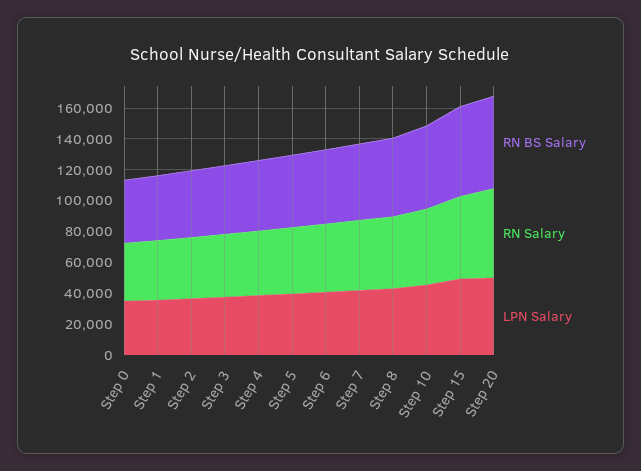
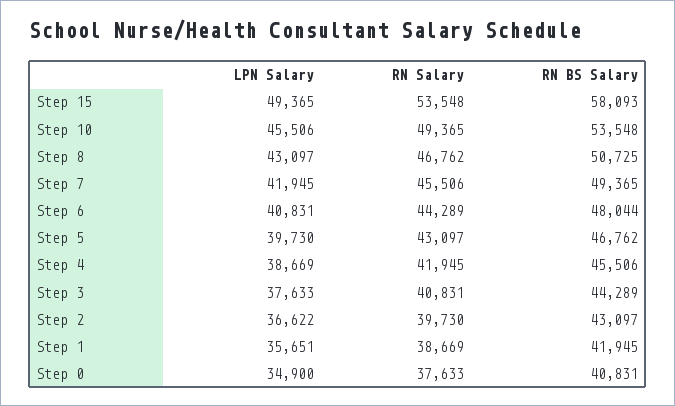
RN BS Salary, Step 20: 60000 -> none
RN Salary, Step 20: 60000 -> none
LPN Salary, Step 20: 50000 -> none

